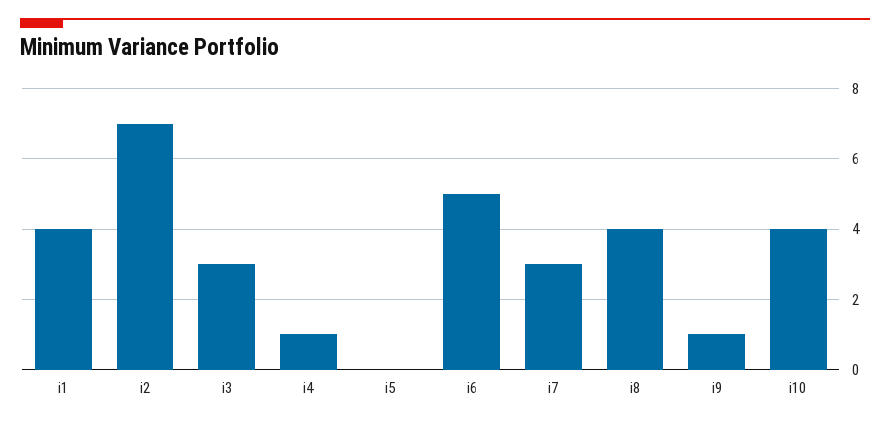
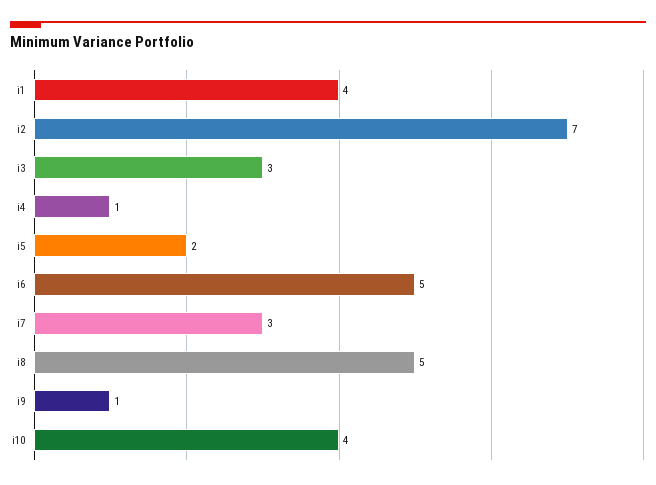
i5: 0 -> 2
i8: 4 -> 5

